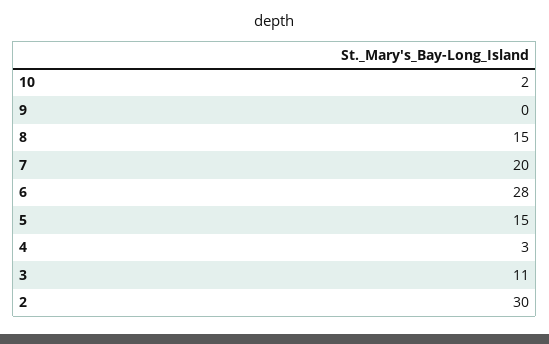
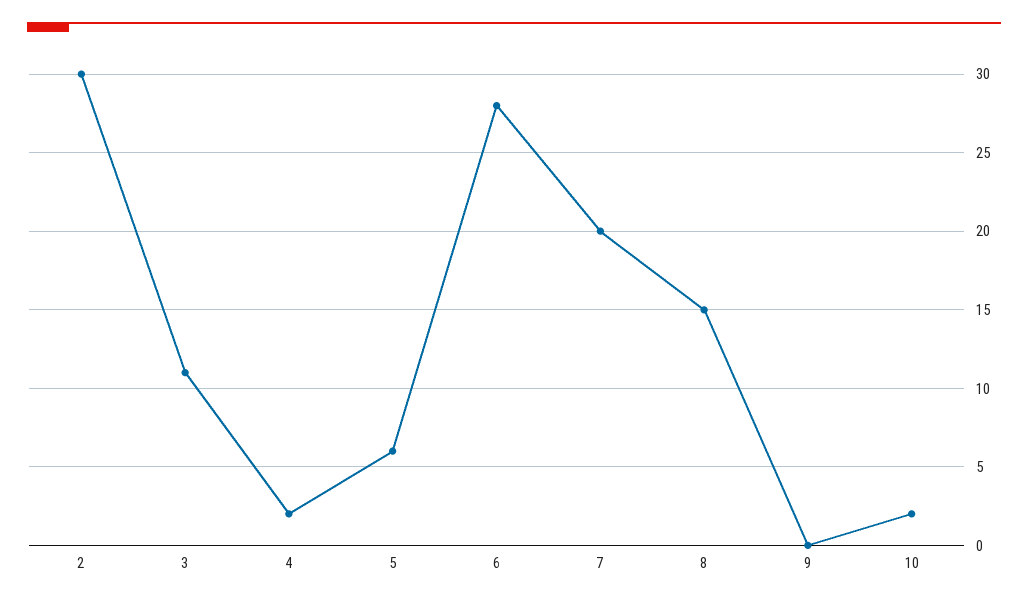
5: 15 -> 6
4: 3 -> 2

